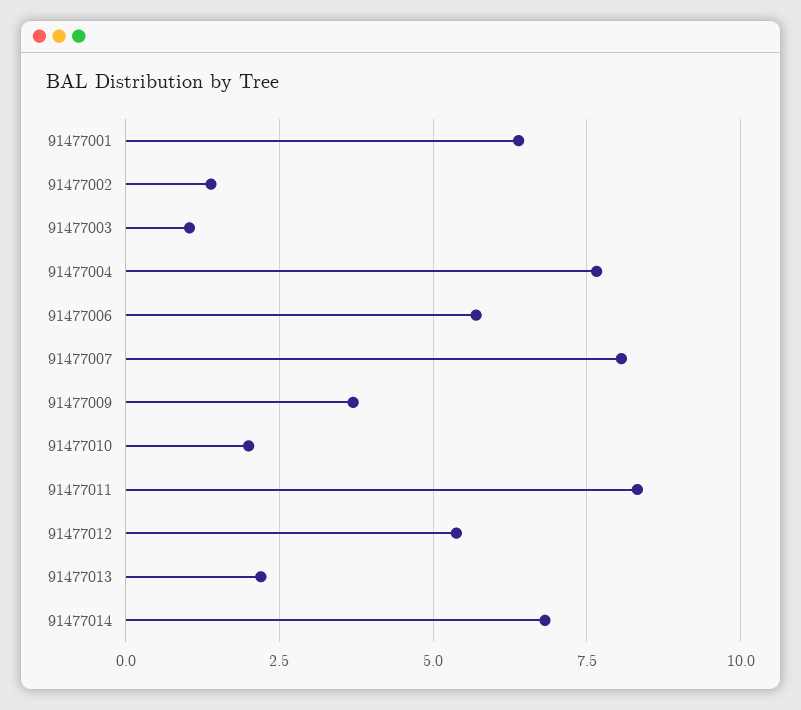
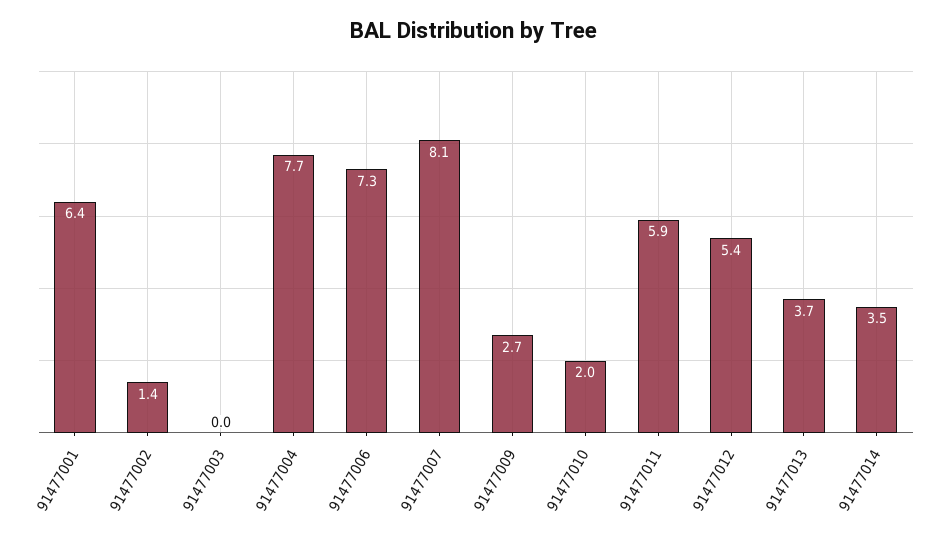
91477003: 1 -> 0
91477006: 5.75 -> 7.3
91477009: 3.75 -> 2.7
91477011: 8.25 -> 5.9
91477013: 2.25 -> 3.7
91477014: 6.75 -> 3.5

